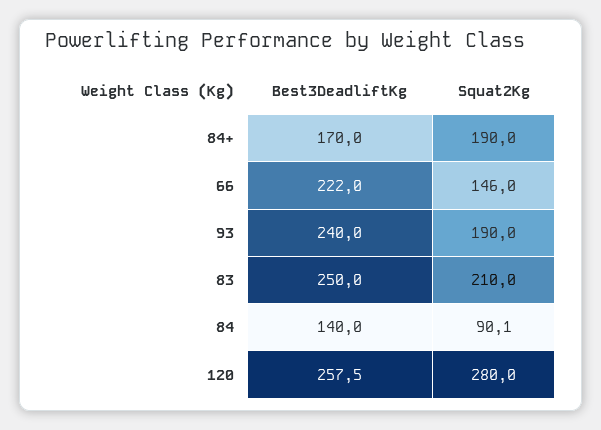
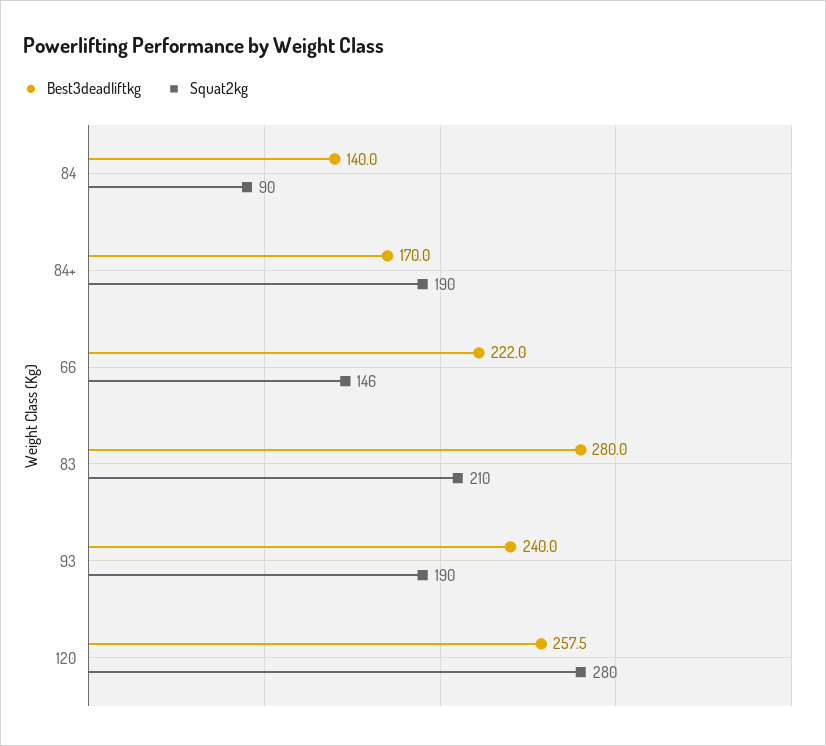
Best3DeadliftKg, 83: 250 -> 280
Squat2Kg, 84: 90.1 -> 90

